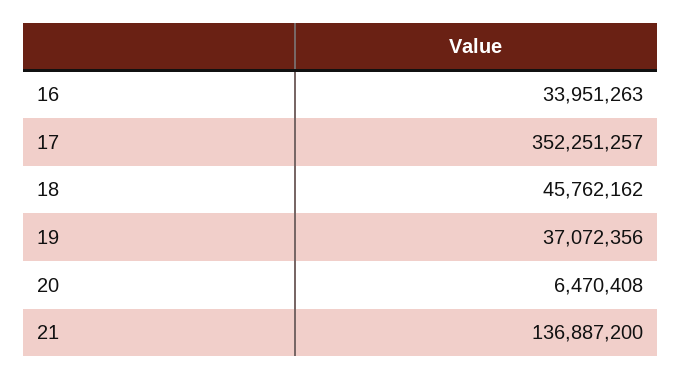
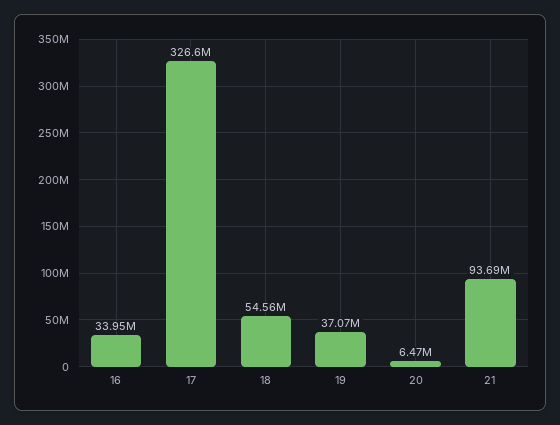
17: 352251257 -> 326600000
18: 45762162 -> 54560000
21: 136887200 -> 93690000

